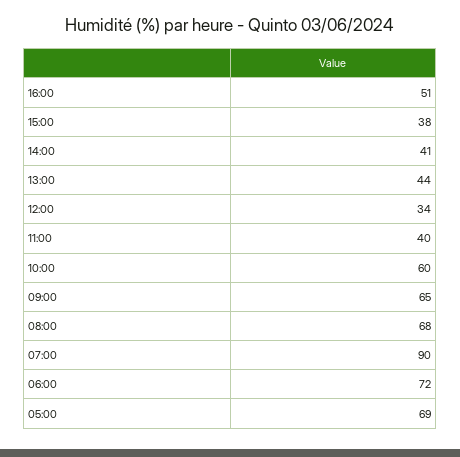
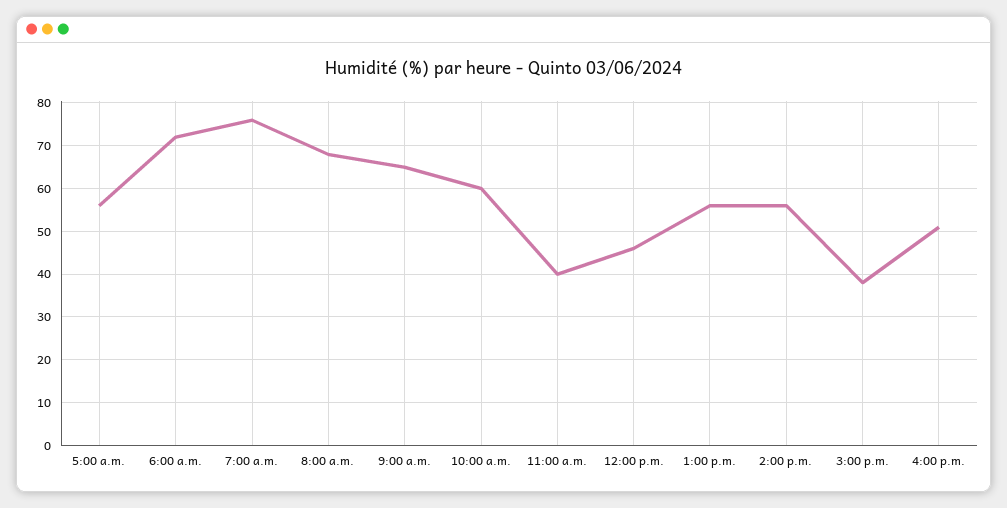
14:00: 41 -> 55
13:00: 44 -> 55
12:00: 34 -> 45
07:00: 90 -> 75
05:00: 69 -> 55

